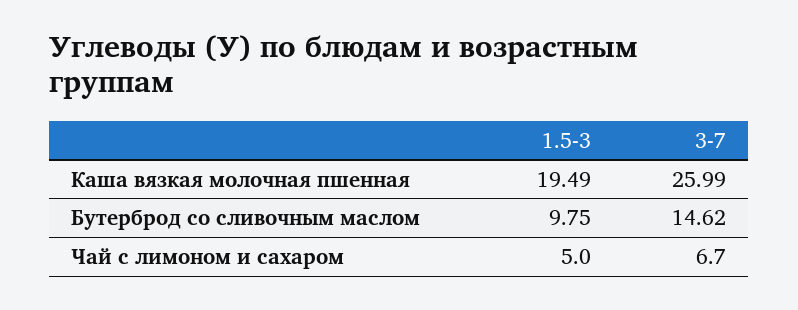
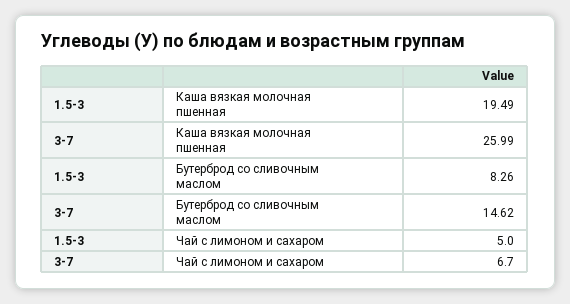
1.5-3, Бутерброд со сливочным маслом: 9.75 -> 8.26

